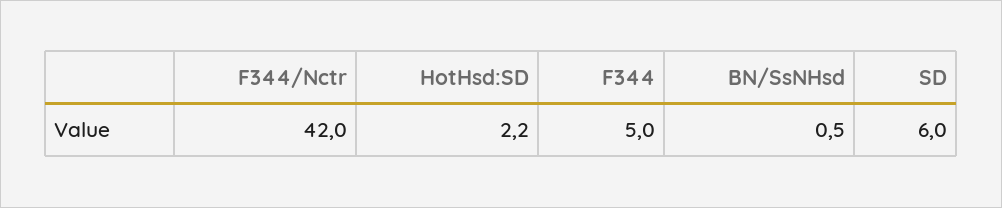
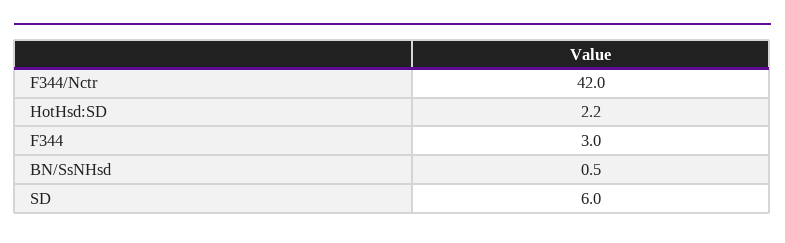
F344: 5 -> 3

